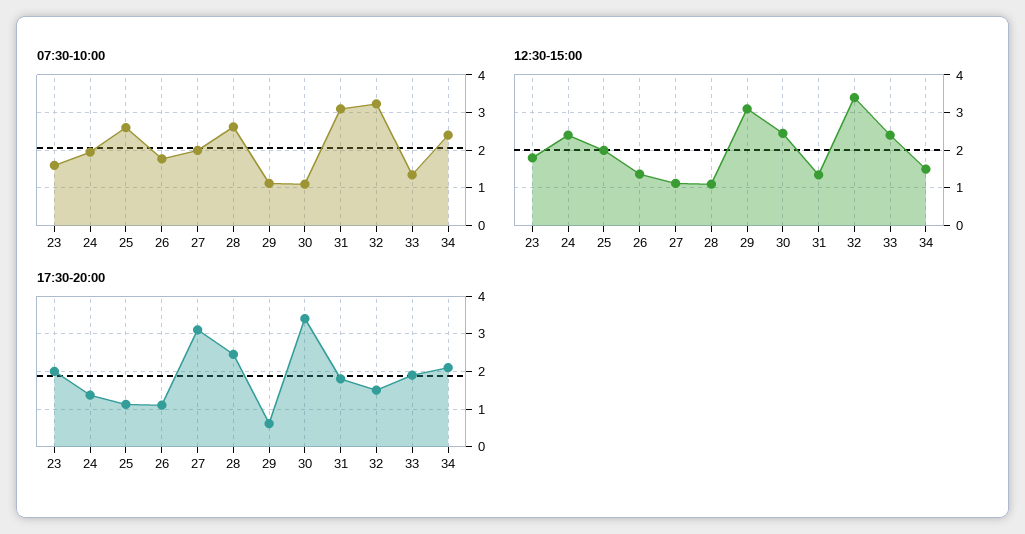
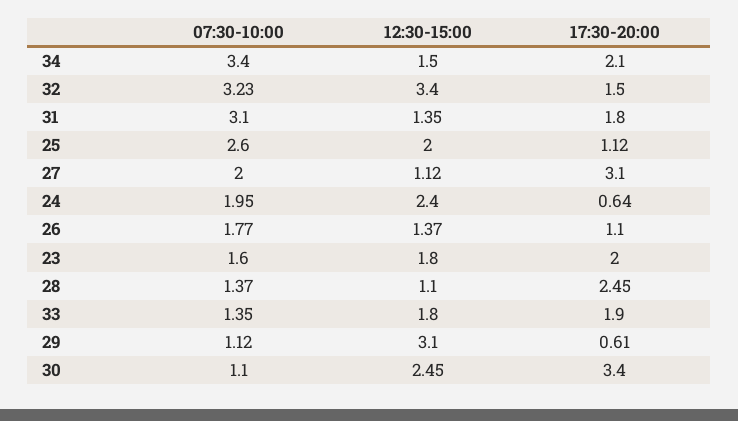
07:30-10:00, 28: 2.6 -> 1.37
07:30-10:00, 34: 2.4 -> 3.4
12:30-15:00, 33: 2.4 -> 1.8
17:30-20:00, 24: 1.4 -> 0.64

